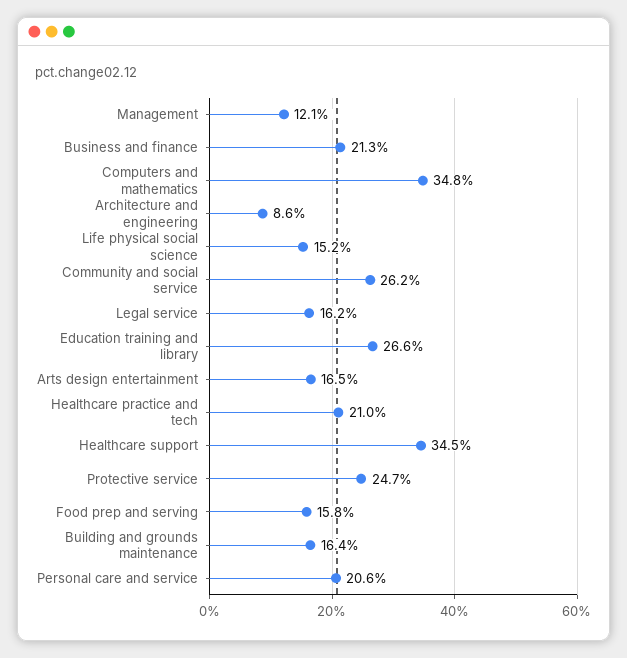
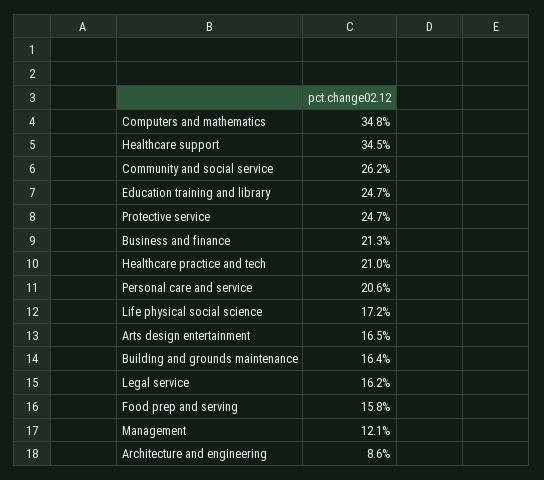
Life physical social science: 15.2 -> 17.2
Education training and library: 26.6 -> 24.7

